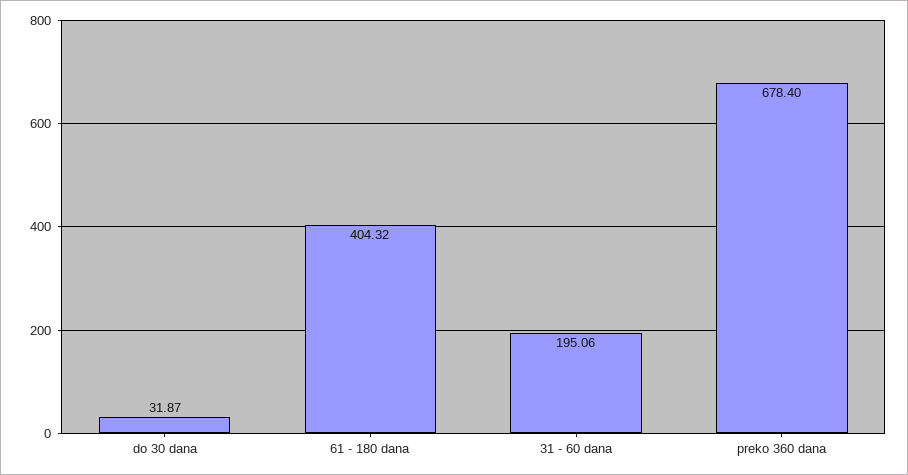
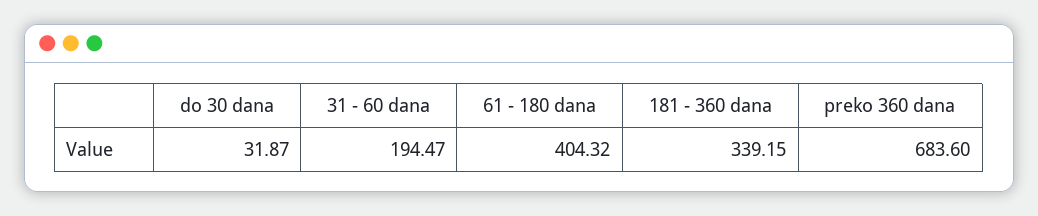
31 - 60 dana: 195.06 -> 194.47
preko 360 dana: 678.4 -> 683.6
181 - 360 dana: none -> 339.15

